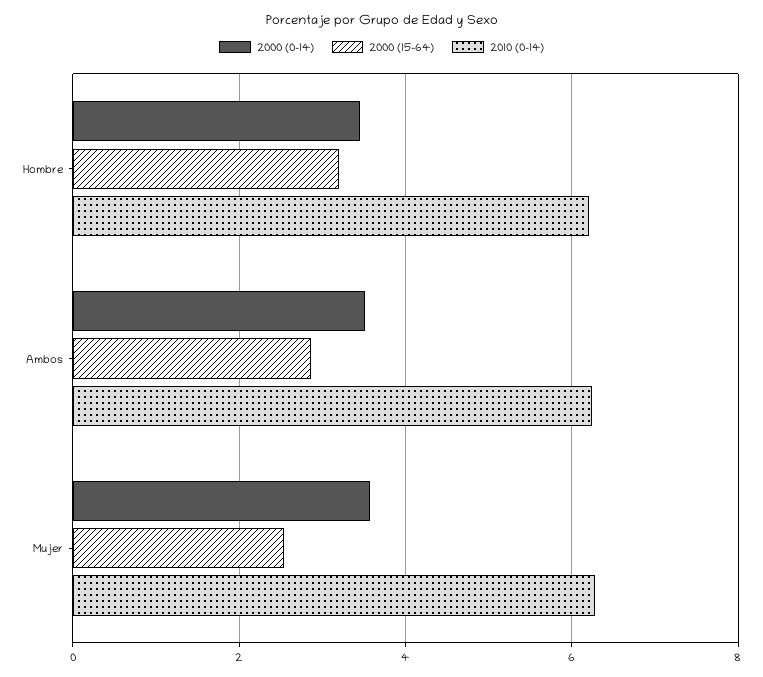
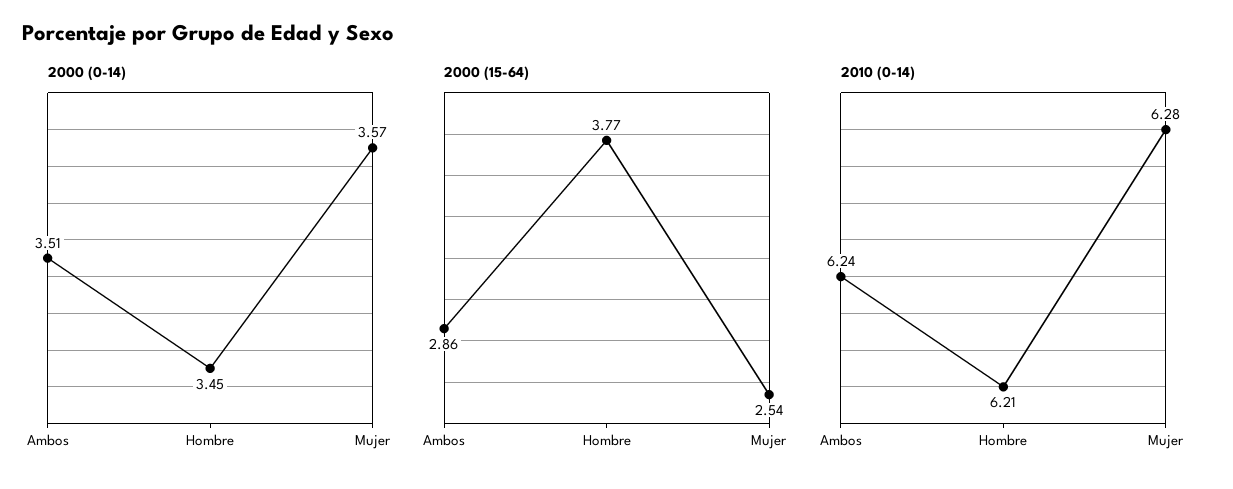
2000 (15-64), Hombre: 3.2 -> 3.77

